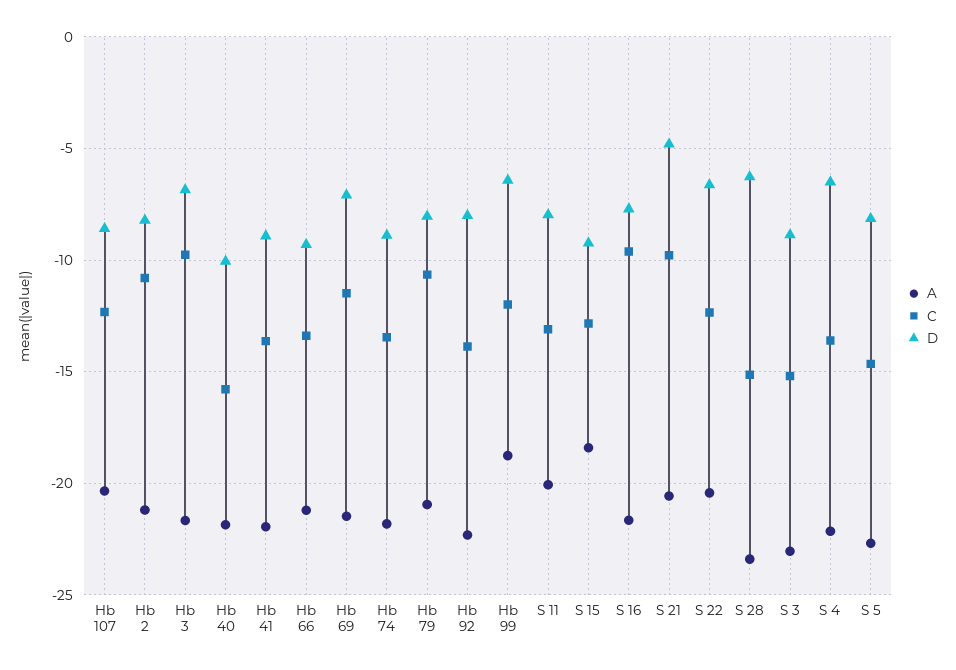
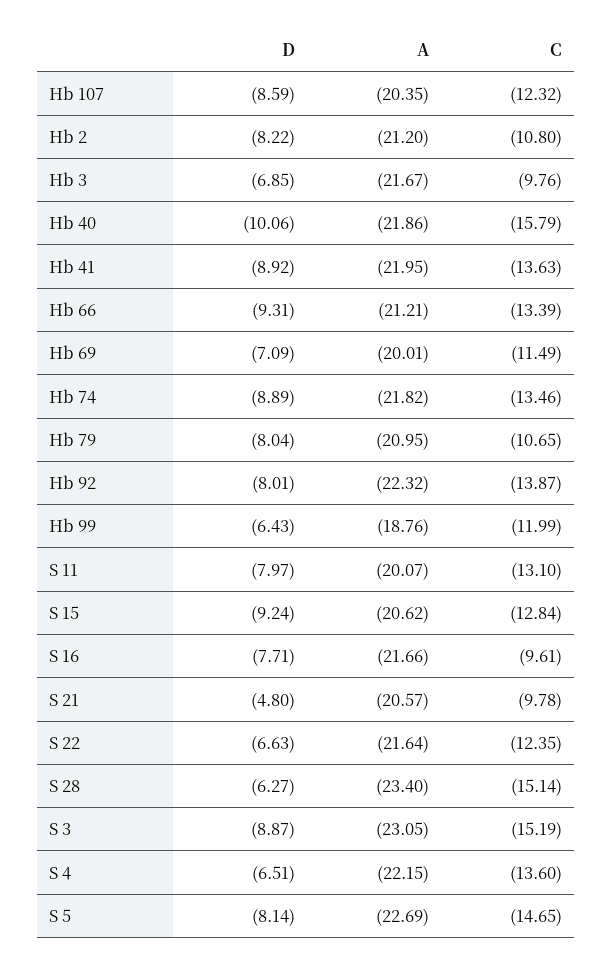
A, Hb 69: -21.5 -> -20.01
A, S 15: -18.5 -> -20.62
A, S 22: -20.5 -> -21.64

